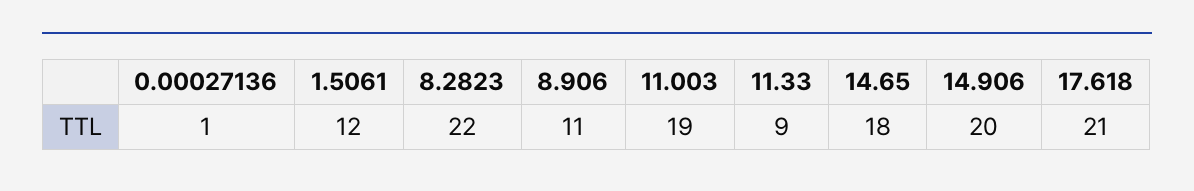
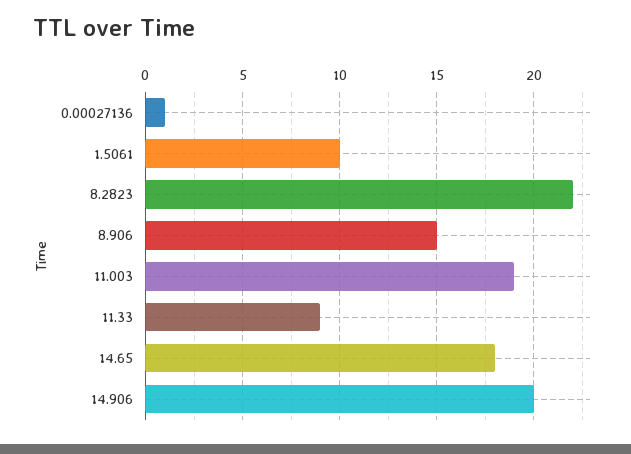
1.5061: 12 -> 10
8.906: 11 -> 15
17.618: 21 -> none

